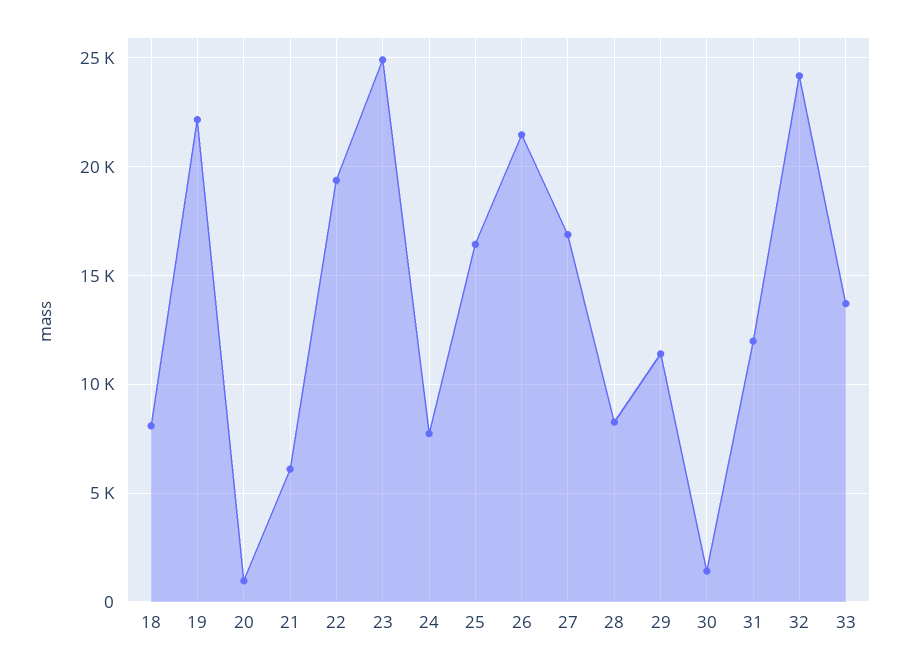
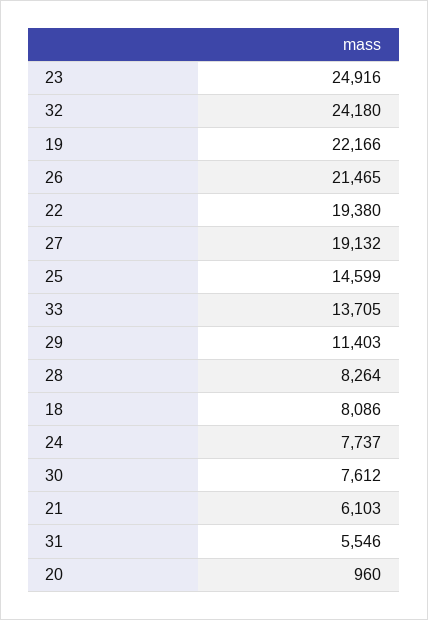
25: 16500 -> 14599
27: 17000 -> 19132
30: 1500 -> 7612
31: 12000 -> 5546

